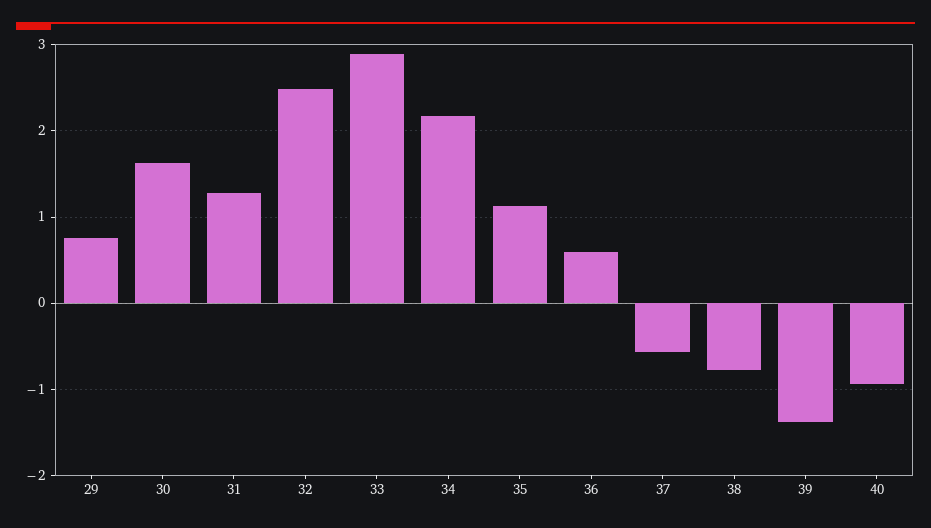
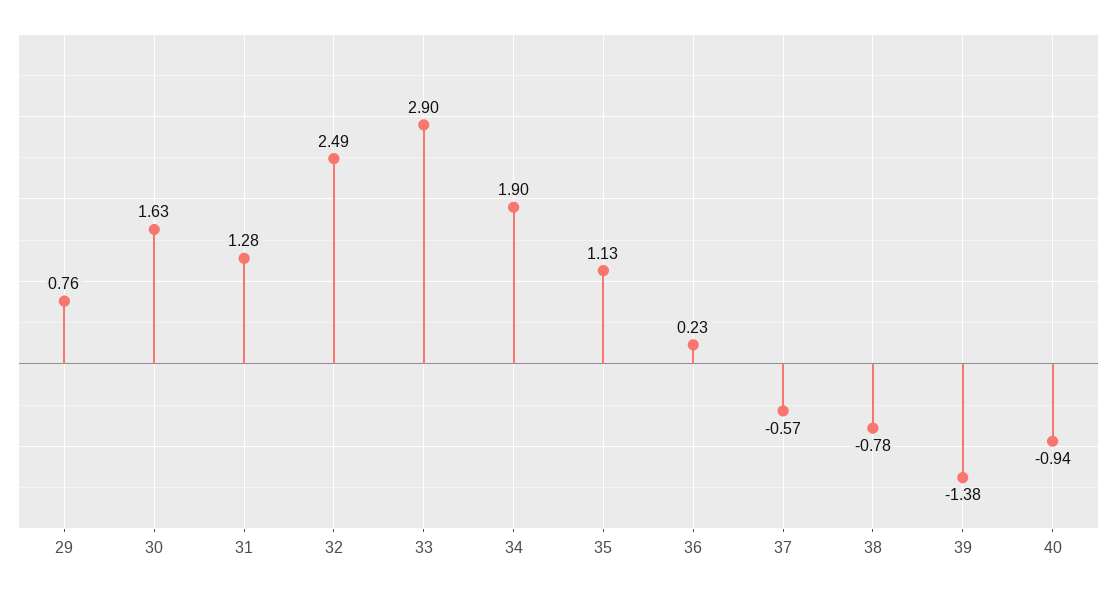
34: 2.2 -> 1.9
36: 0.6 -> 0.23

